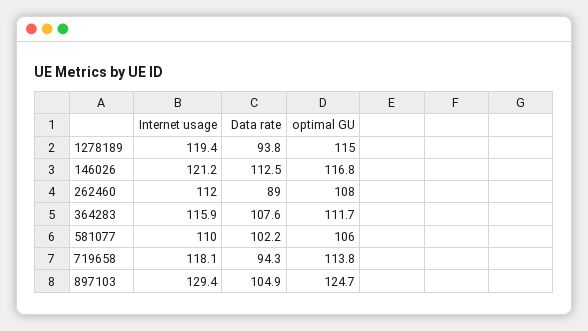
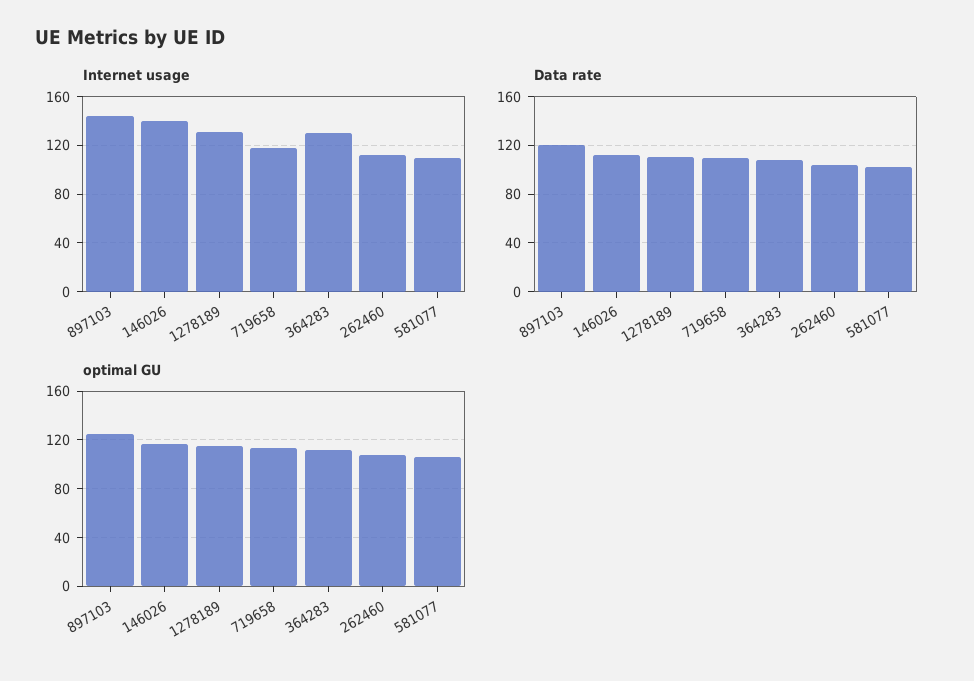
Internet usage, 1278189: 119.4 -> 130
Data rate, 1278189: 93.8 -> 110
Internet usage, 146026: 121.2 -> 140
Data rate, 262460: 89 -> 105
Internet usage, 364283: 115.9 -> 130
Data rate, 719658: 94.3 -> 110
Internet usage, 897103: 129.4 -> 145
Data rate, 897103: 104.9 -> 120

